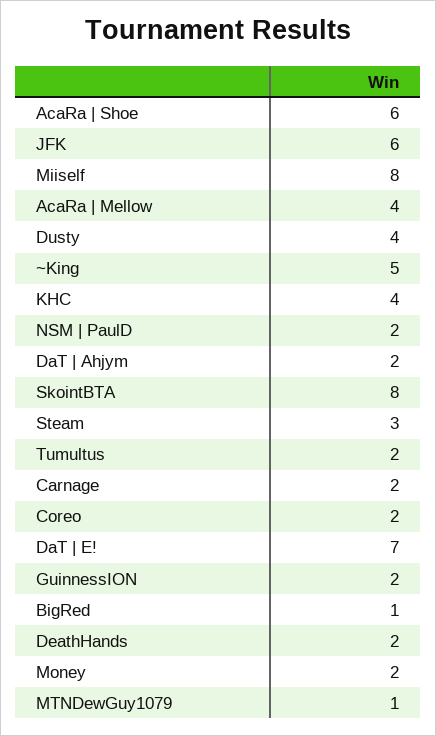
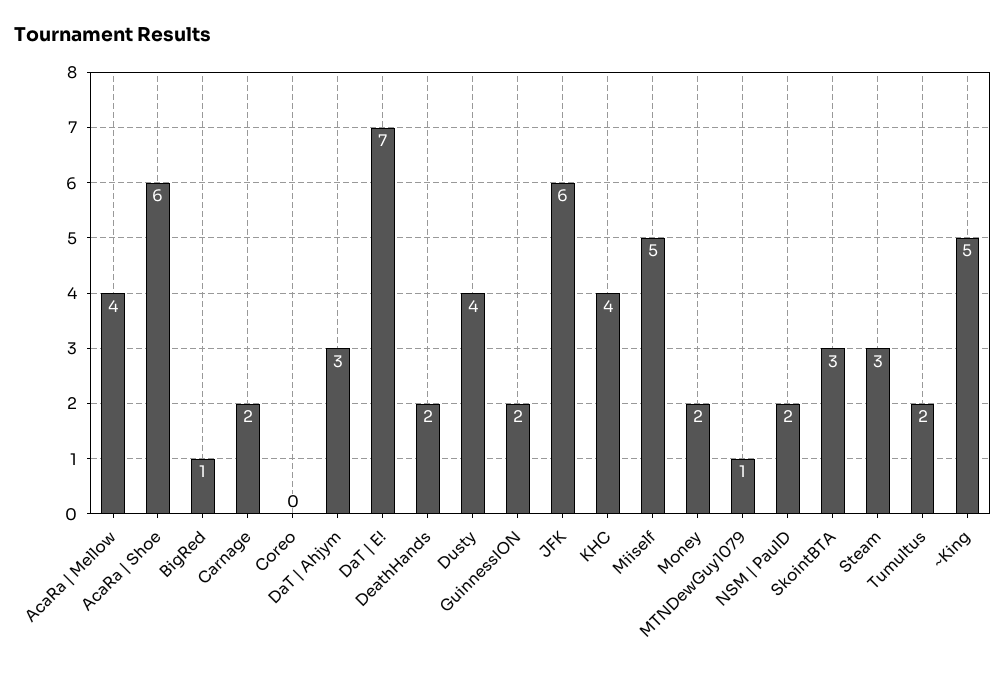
Miiself: 8 -> 5
DaT | Ahjym: 2 -> 3
SkointBTA: 8 -> 3
Coreo: 2 -> 0

